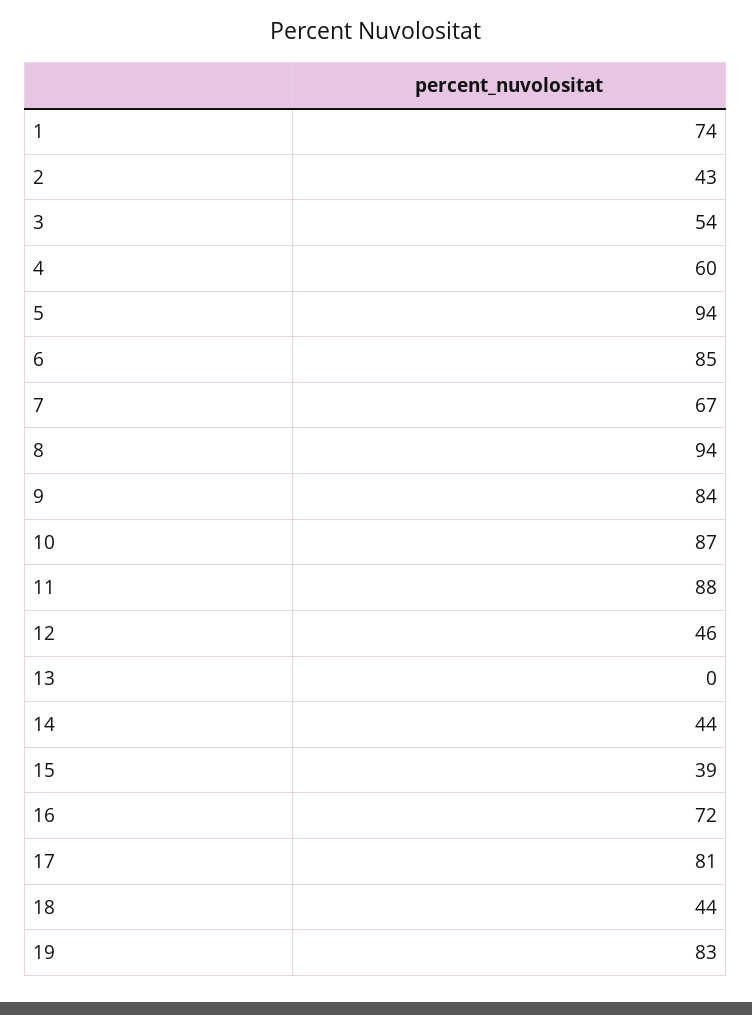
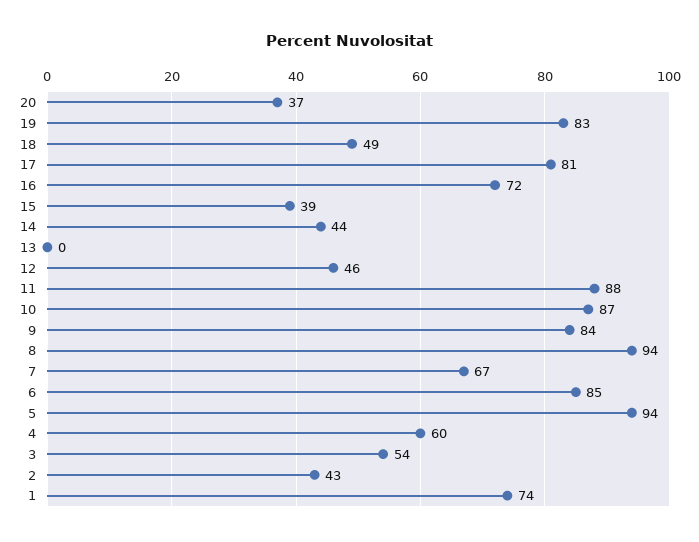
18: 44 -> 49
20: none -> 37

